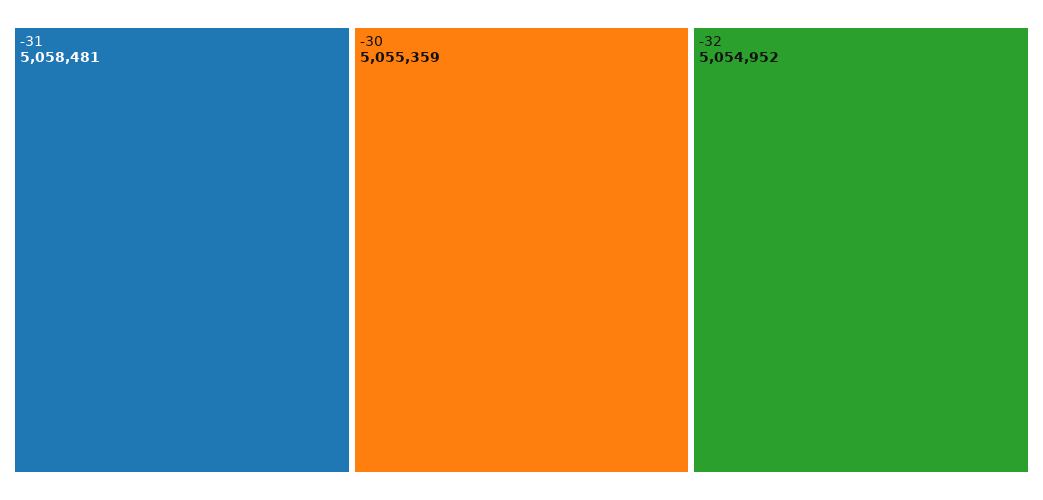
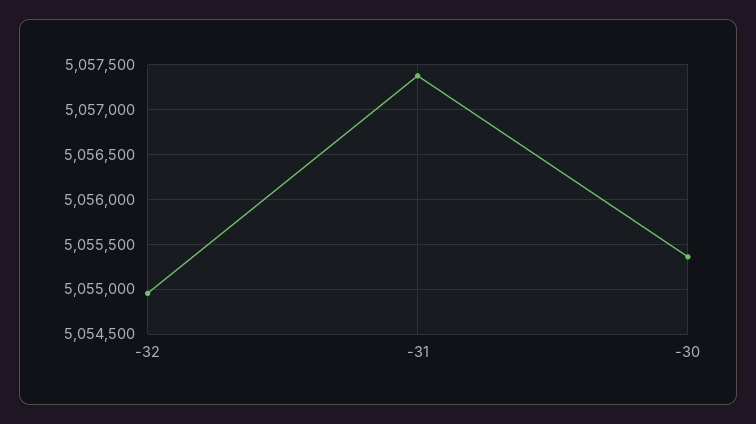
-31: 5058481 -> 5057400

